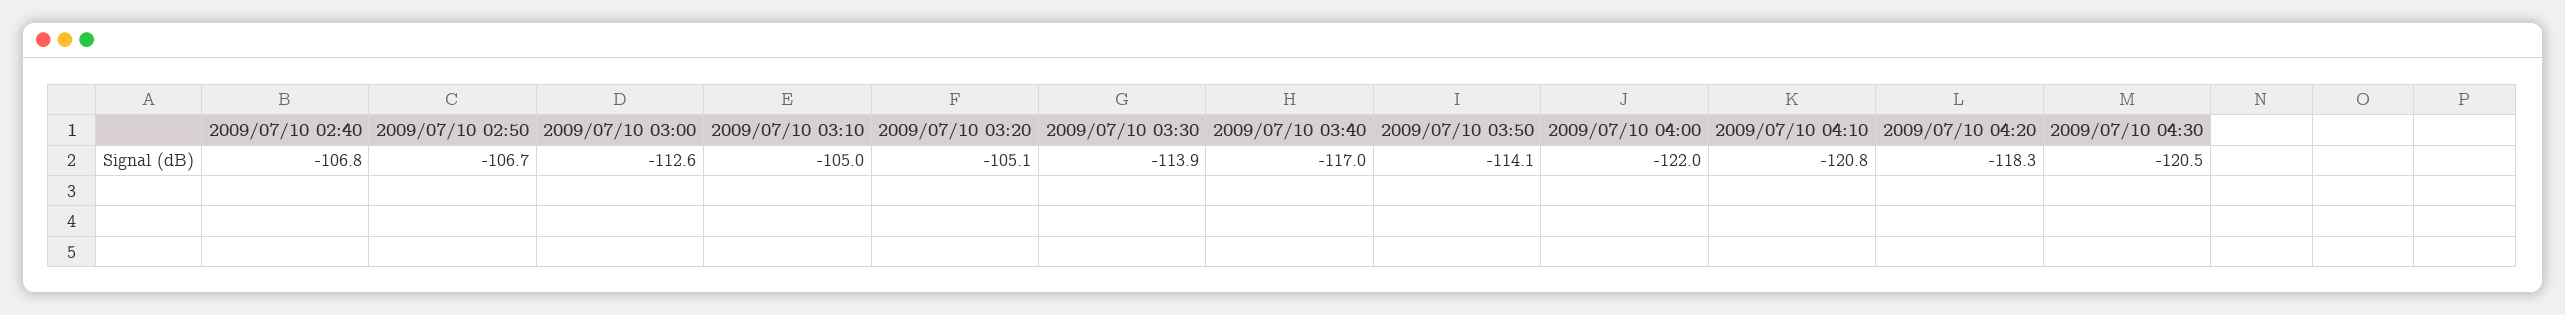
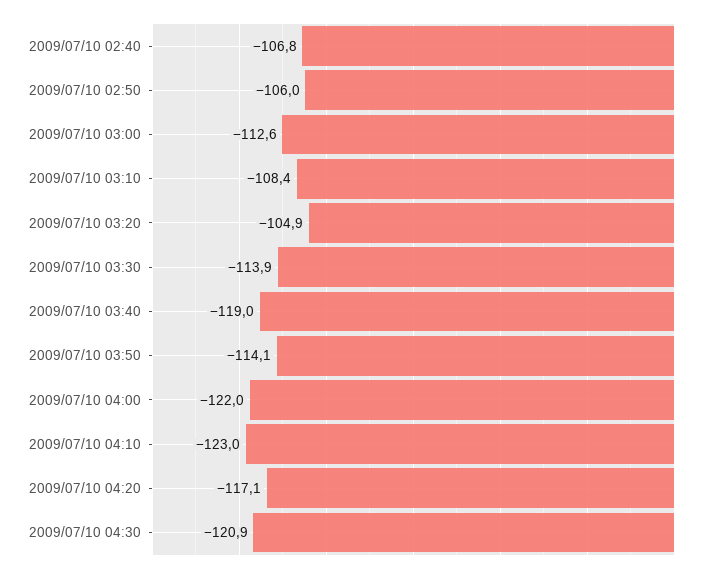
2009/07/10 02:50: -106.7 -> -106
2009/07/10 03:10: -105 -> -108.4
2009/07/10 03:20: -105.1 -> -104.9
2009/07/10 03:40: -117 -> -119
2009/07/10 04:10: -120.8 -> -123
2009/07/10 04:20: -118.3 -> -117.1
2009/07/10 04:30: -120.5 -> -120.9

